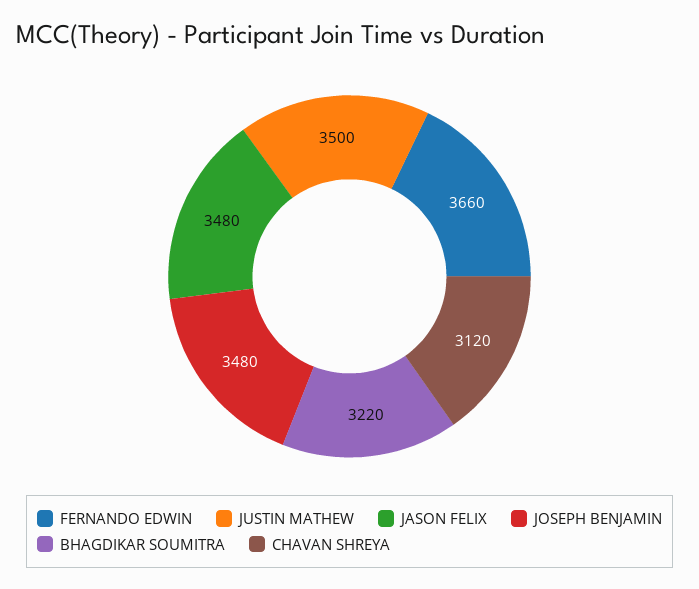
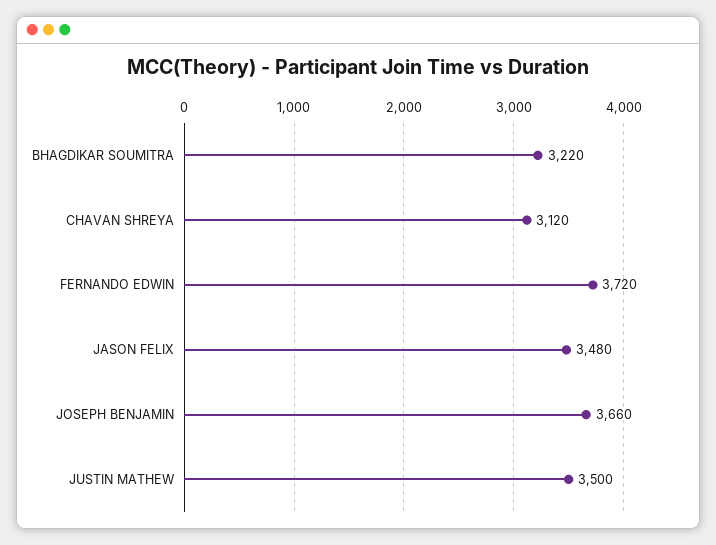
FERNANDO EDWIN: 3660 -> 3720
JOSEPH BENJAMIN: 3480 -> 3660

